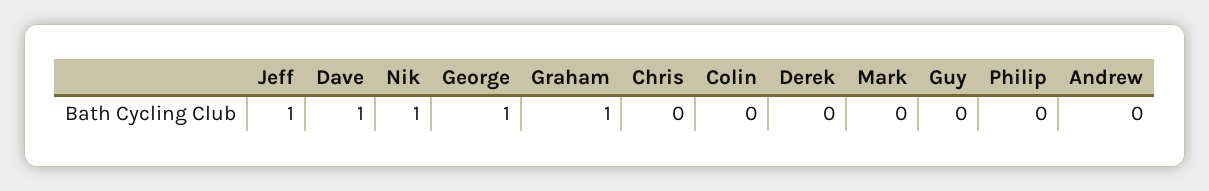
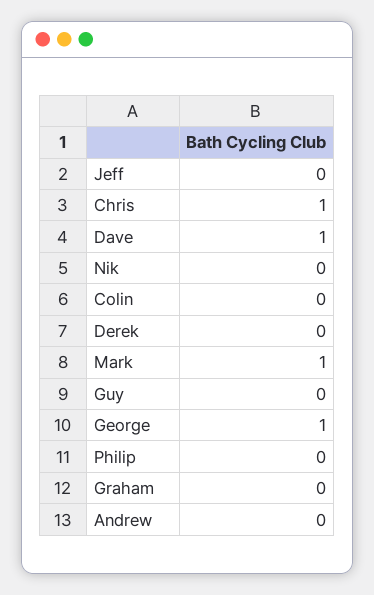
Jeff: 1 -> 0
Nik: 1 -> 0
Graham: 1 -> 0
Chris: 0 -> 1
Mark: 0 -> 1

